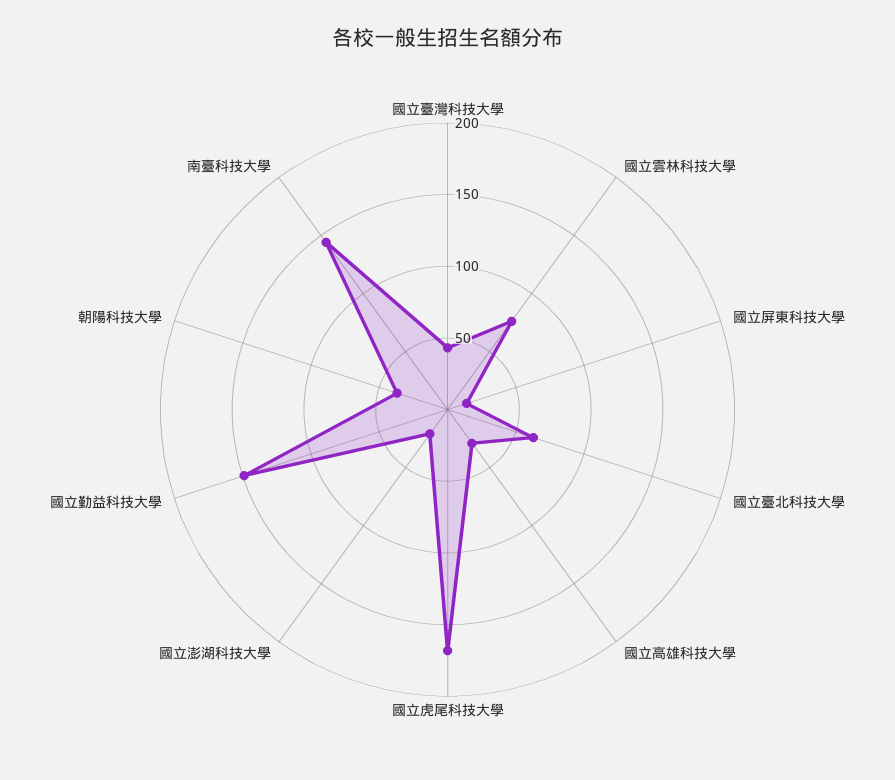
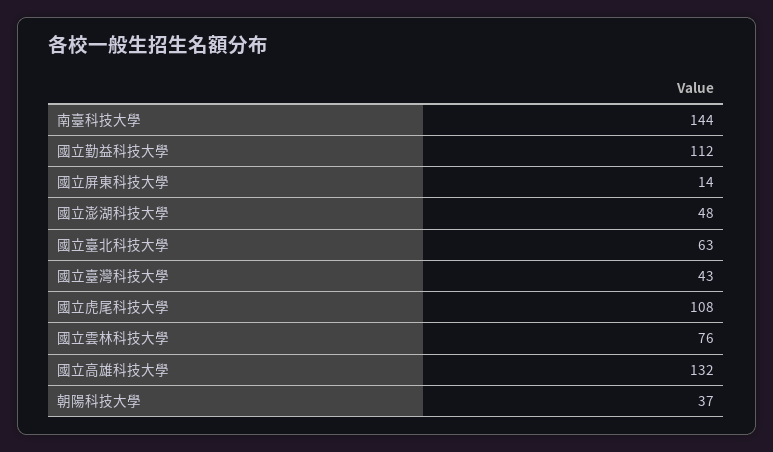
國立高雄科技大學: 30 -> 132
國立虎尾科技大學: 170 -> 108
國立澎湖科技大學: 20 -> 48
國立勤益科技大學: 150 -> 112

